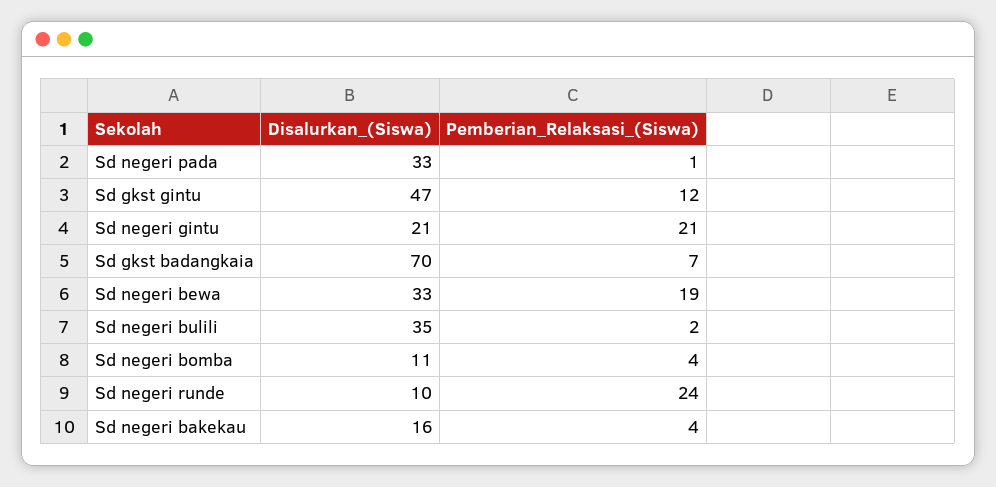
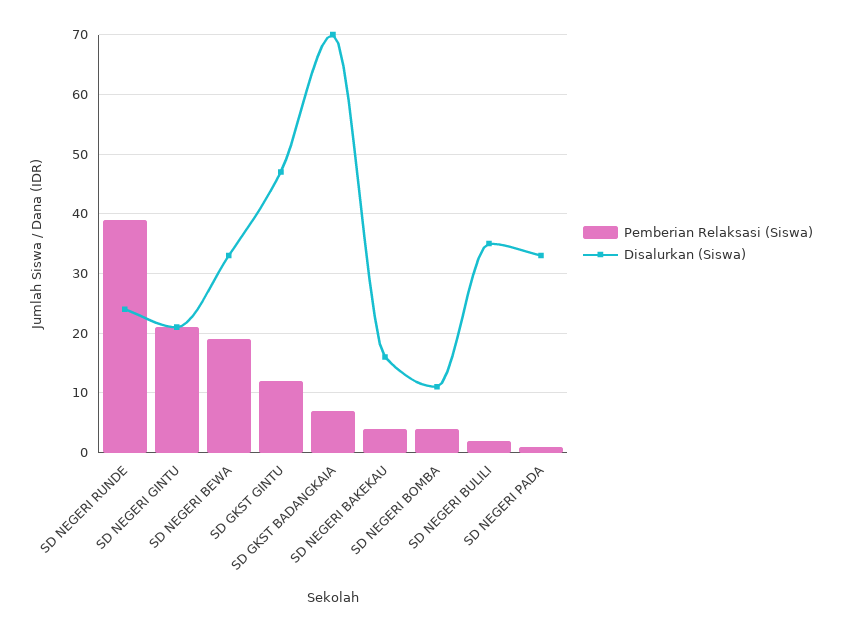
Disalurkan_(Siswa), Sd negeri runde: 10 -> 25
Pemberian_Relaksasi_(Siswa), Sd negeri runde: 24 -> 40

